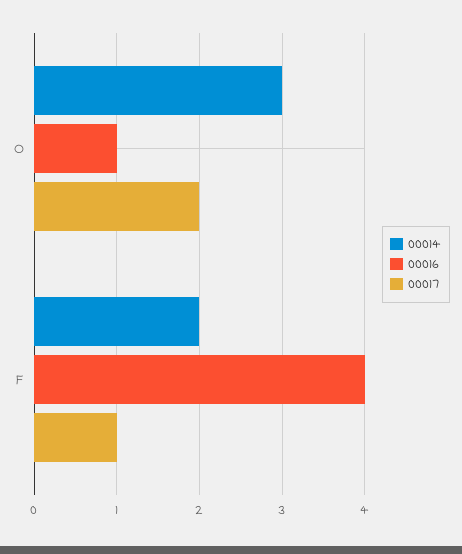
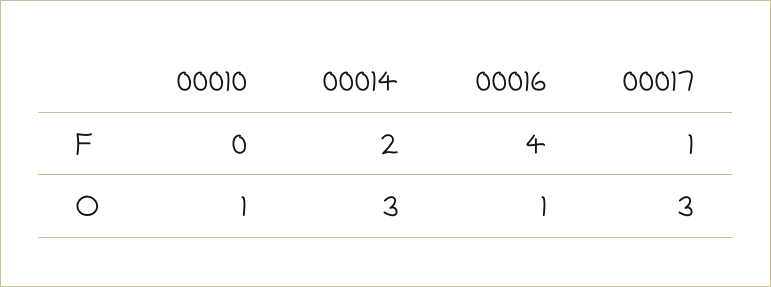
00017, O: 2 -> 3
00010, F: none -> 0
00010, O: none -> 1

